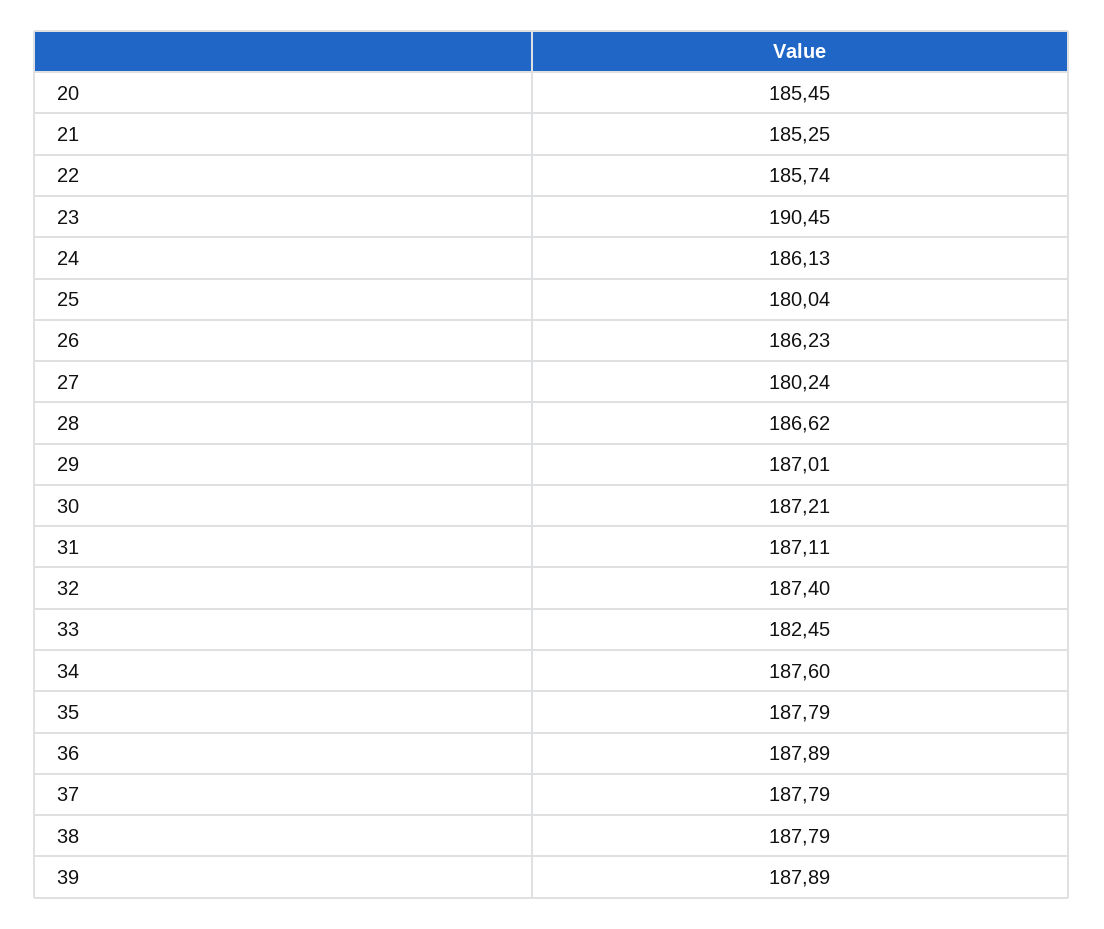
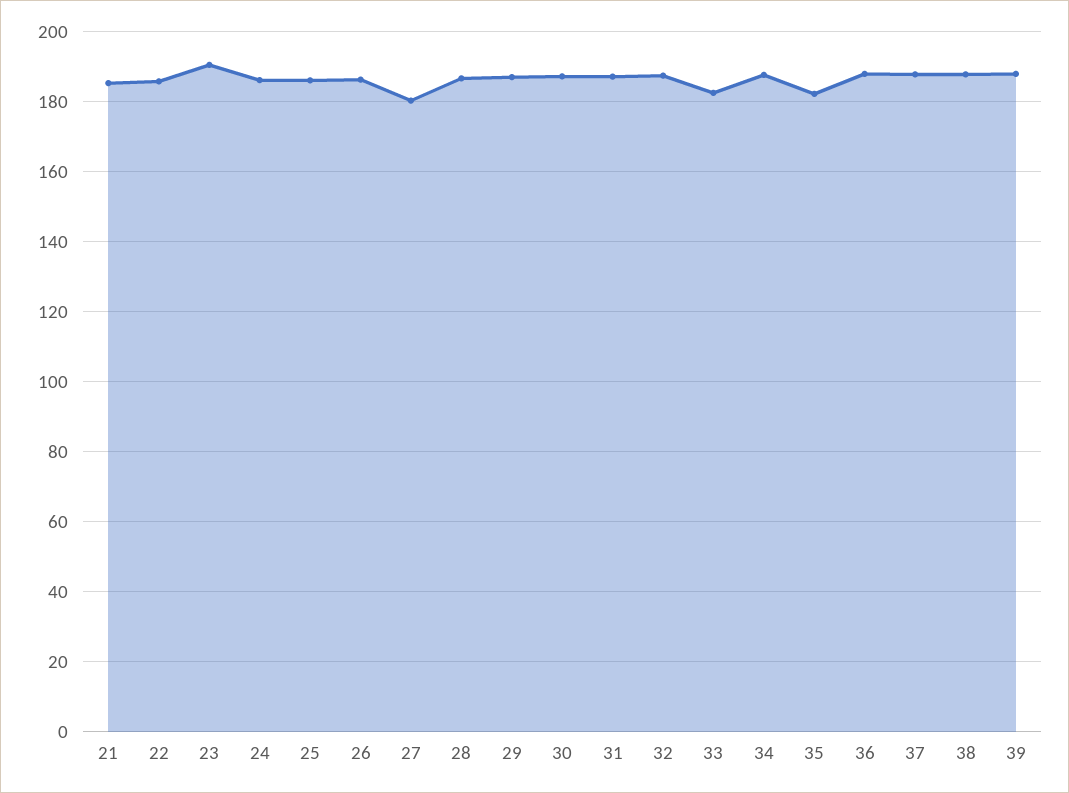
20: 185.45 -> none
25: 180.04 -> 186
35: 187.79 -> 182

